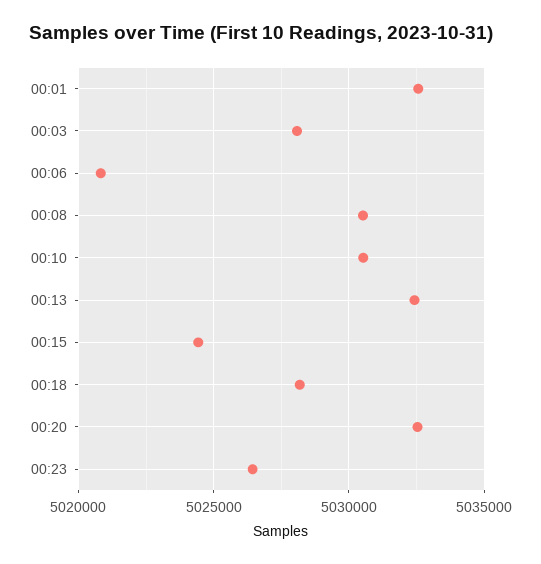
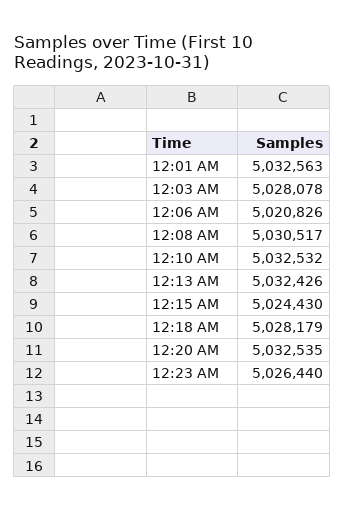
00:10: 5030500 -> 5032532

